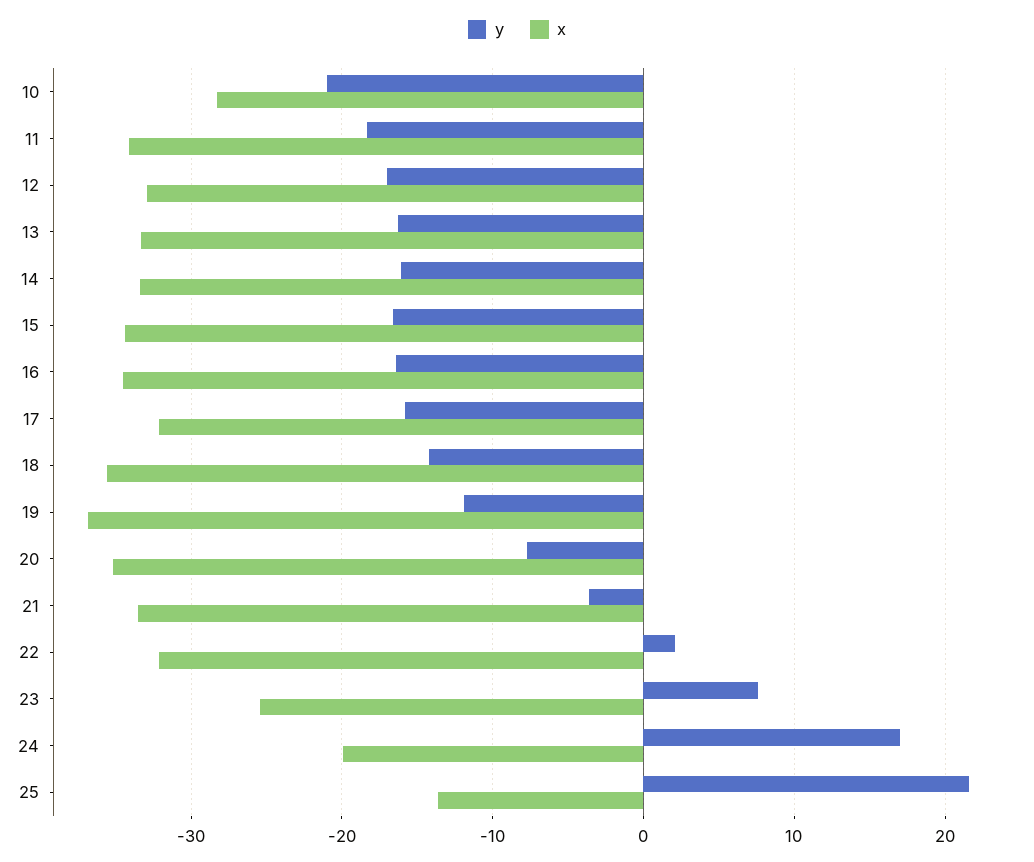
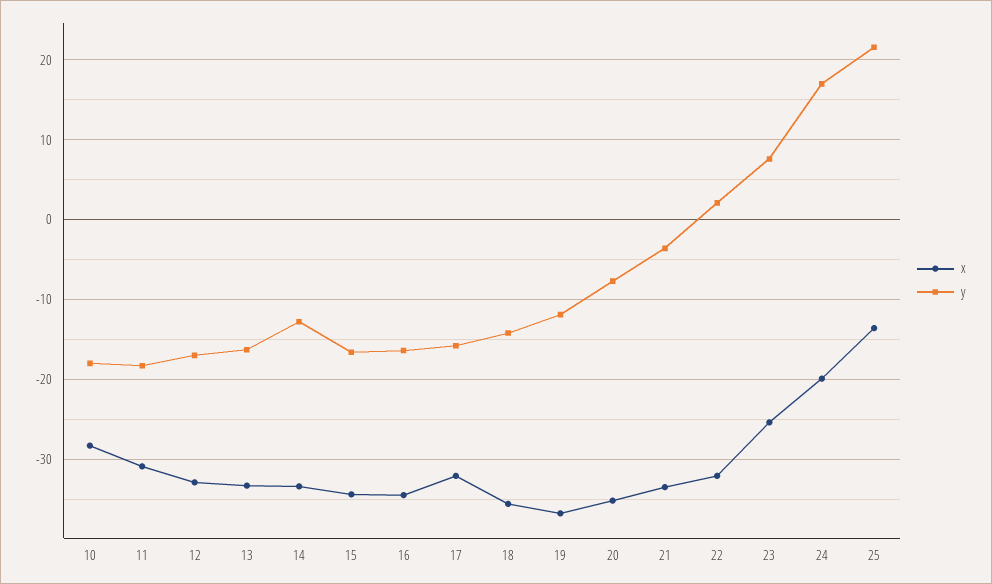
y, 10: -21 -> -18
x, 11: -34 -> -31
y, 14: -16 -> -13

